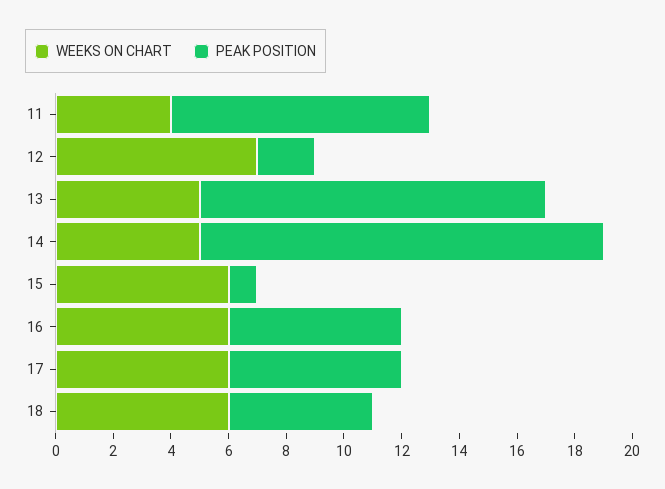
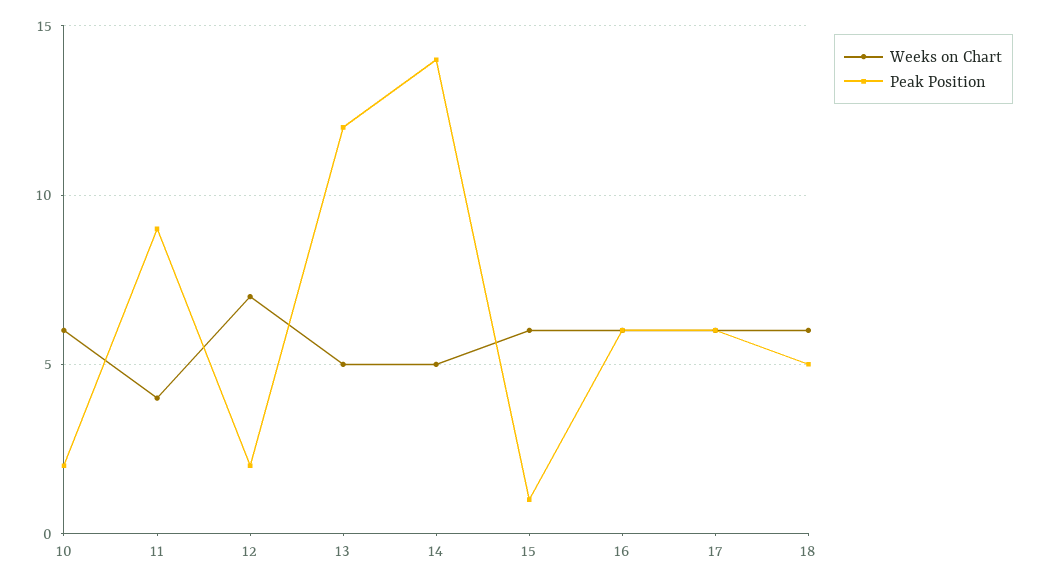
WEEKS ON CHART, 10: none -> 6
PEAK POSITION, 10: none -> 2

